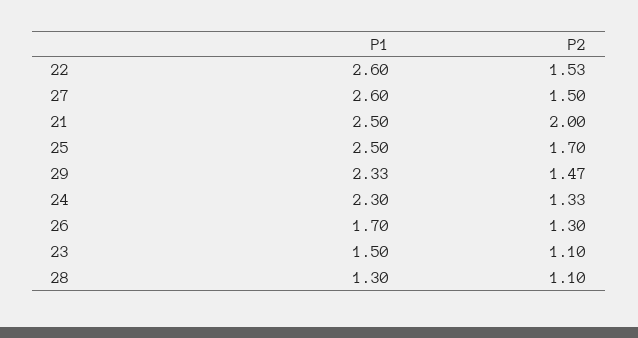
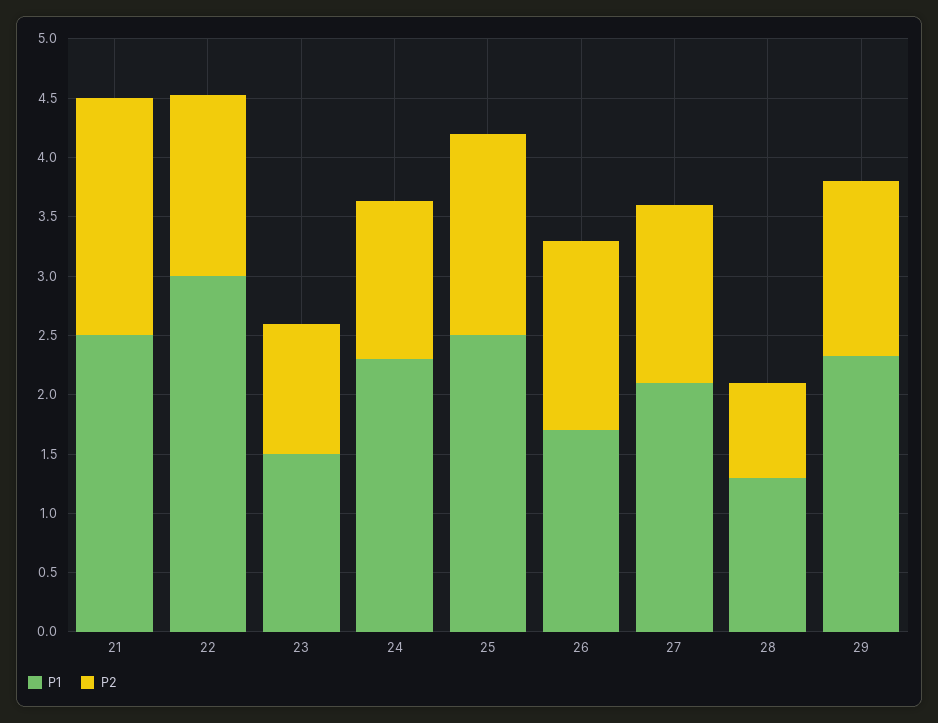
P1, 22: 2.6 -> 3
P1, 27: 2.6 -> 2.1
P2, 26: 1.3 -> 1.6
P2, 28: 1.1 -> 0.8

